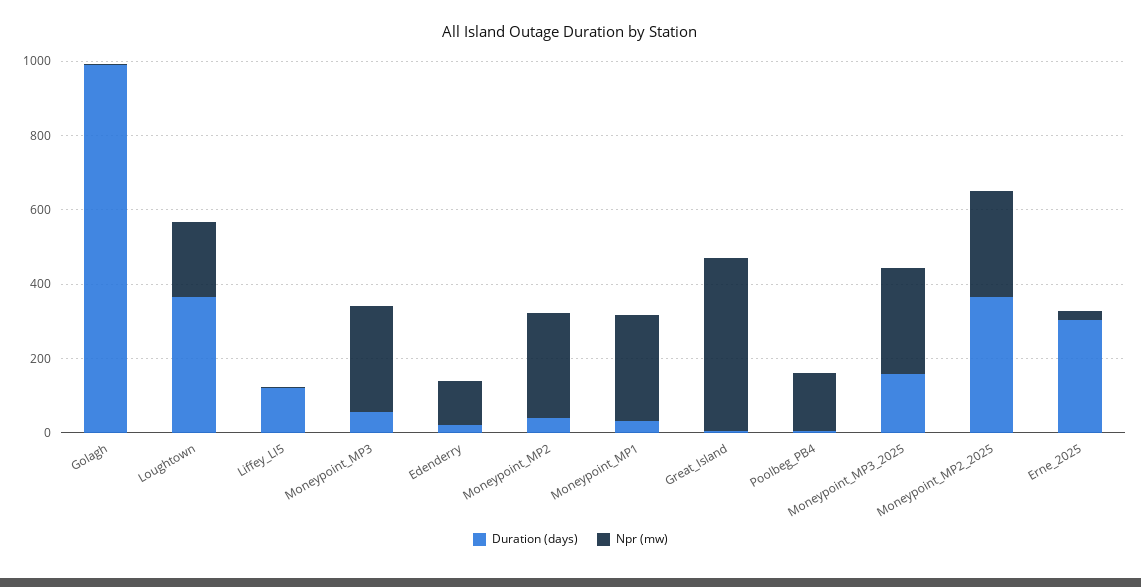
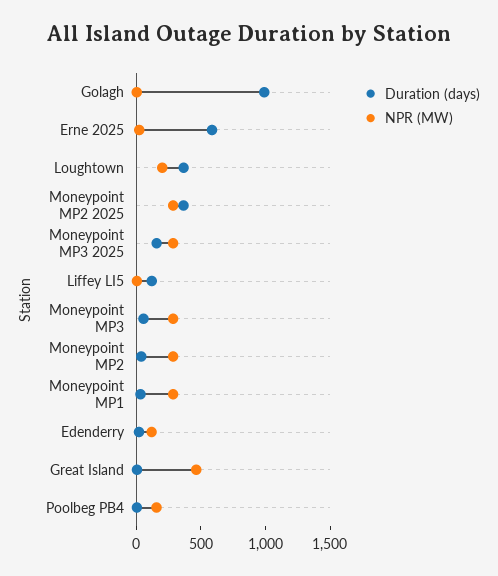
Duration (days), Erne_2025: 300 -> 600

